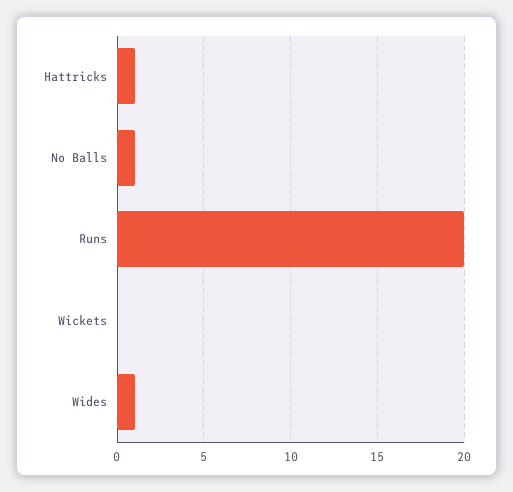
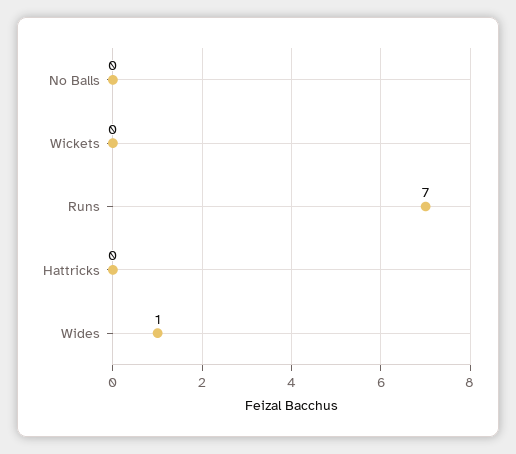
Hattricks: 1 -> 0
No Balls: 1 -> 0
Runs: 20 -> 7

